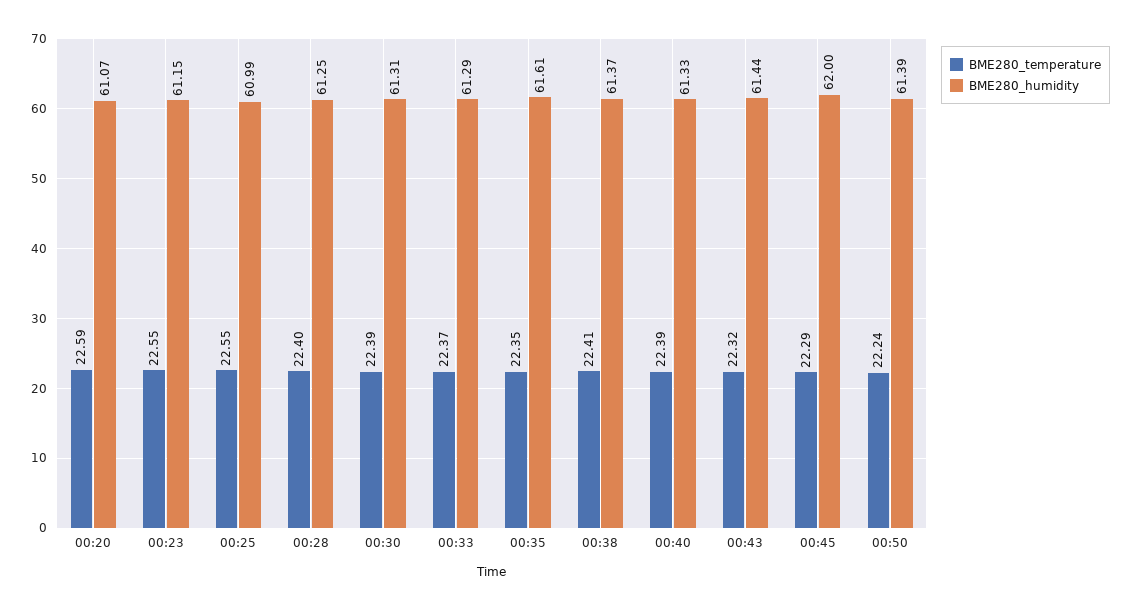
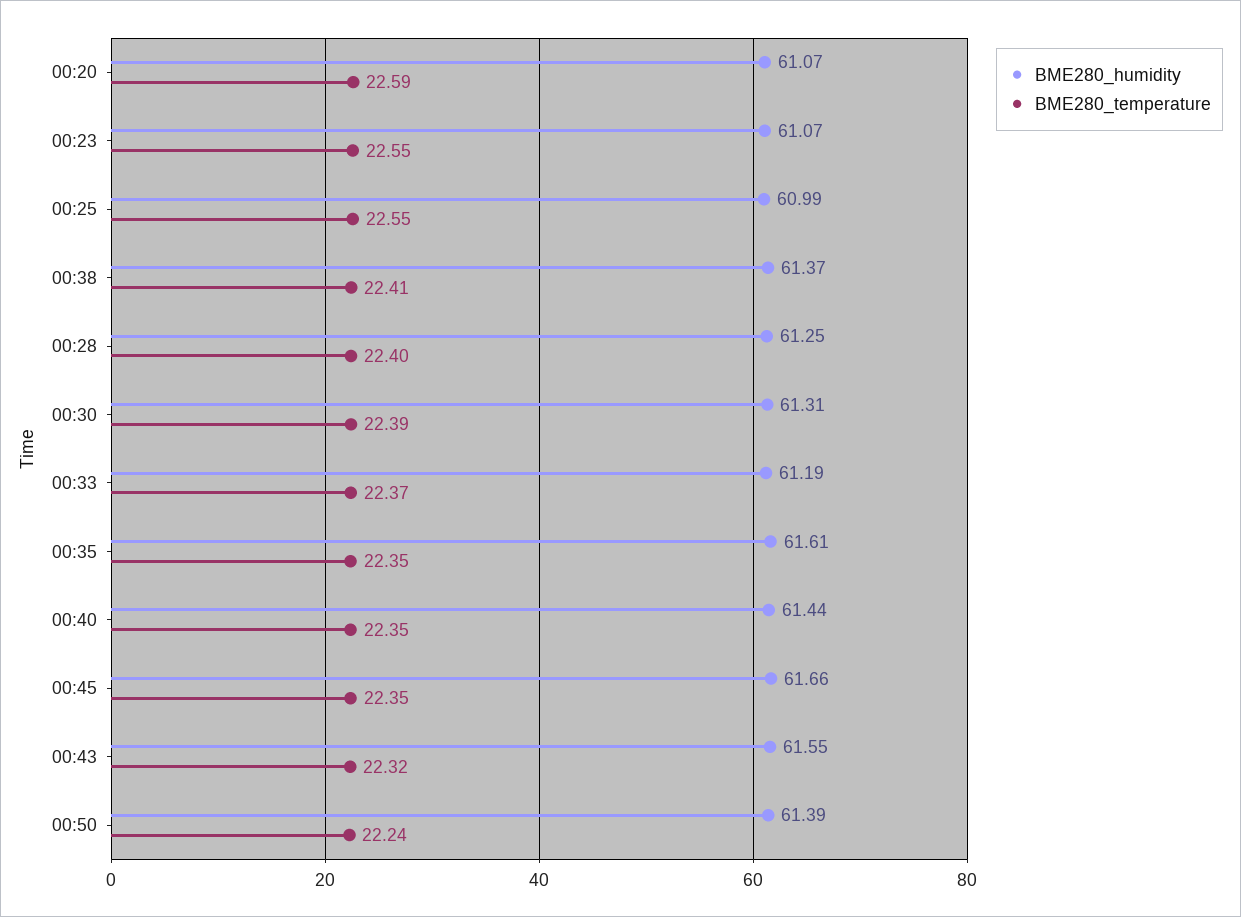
BME280_humidity, 00:23: 61.15 -> 61.07
BME280_humidity, 00:33: 61.29 -> 61.19
BME280_temperature, 00:40: 22.39 -> 22.35
BME280_humidity, 00:40: 61.33 -> 61.44
BME280_humidity, 00:43: 61.44 -> 61.55
BME280_temperature, 00:45: 22.29 -> 22.35
BME280_humidity, 00:45: 62 -> 61.66

